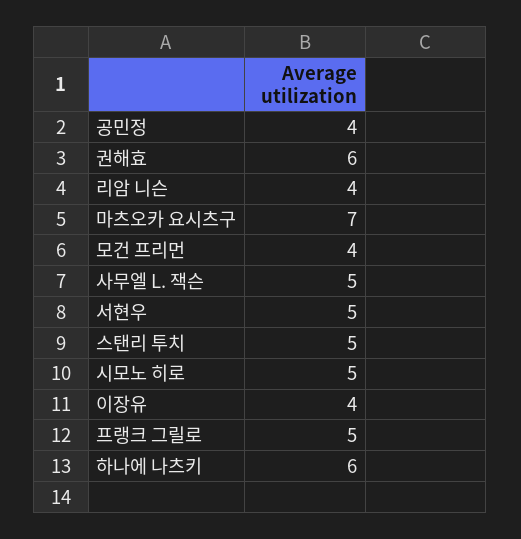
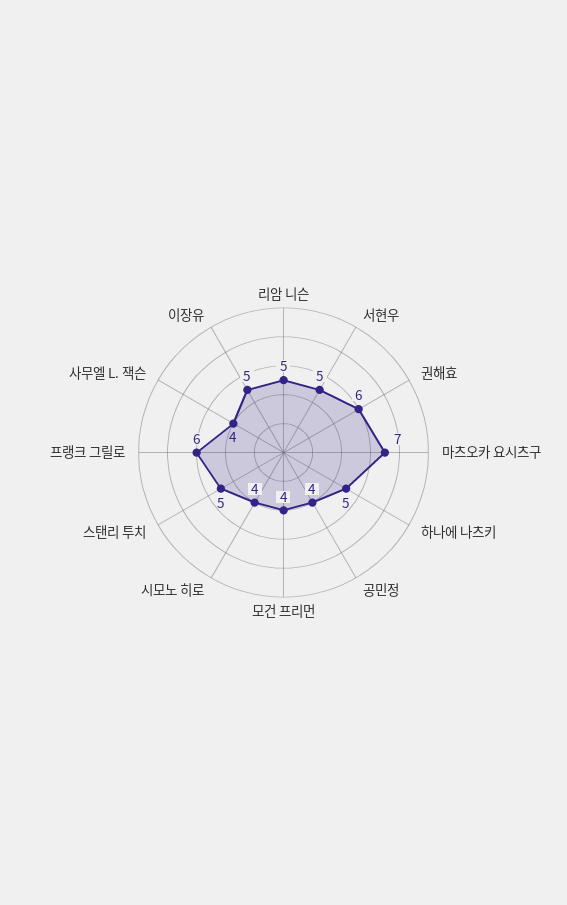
리암 니슨: 4 -> 5
사무엘 L. 잭슨: 5 -> 4
시모노 히로: 5 -> 4
이장유: 4 -> 5
프랭크 그릴로: 5 -> 6
하나에 나츠키: 6 -> 5

